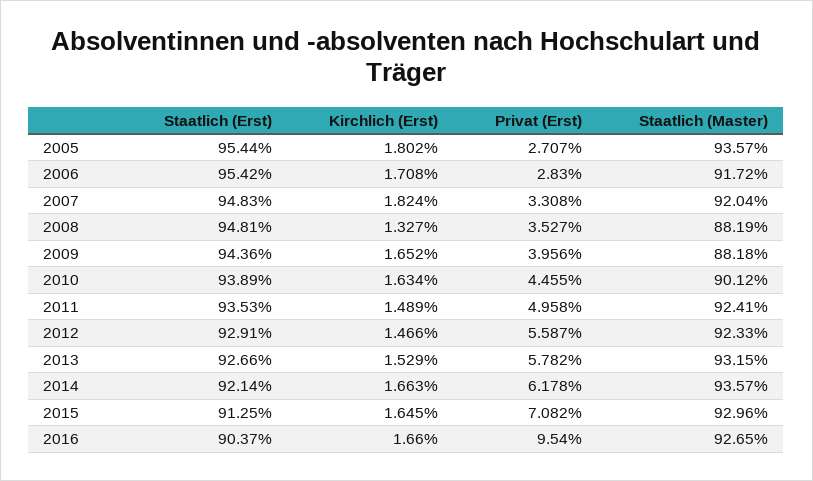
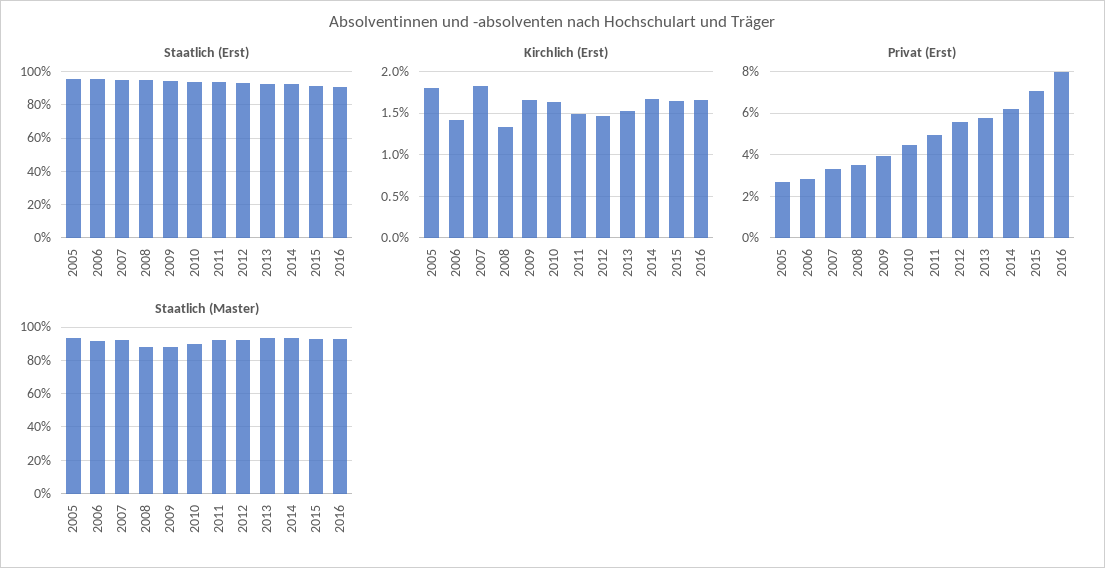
Kirchlich (Erst), 2006: 1.708 -> 1.4
Privat (Erst), 2016: 9.54 -> 8

